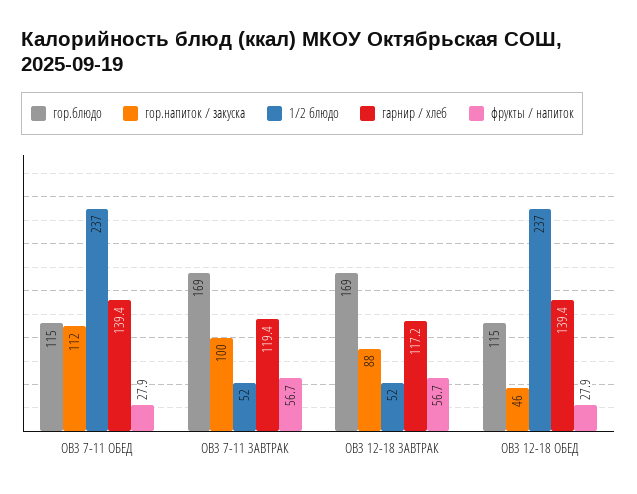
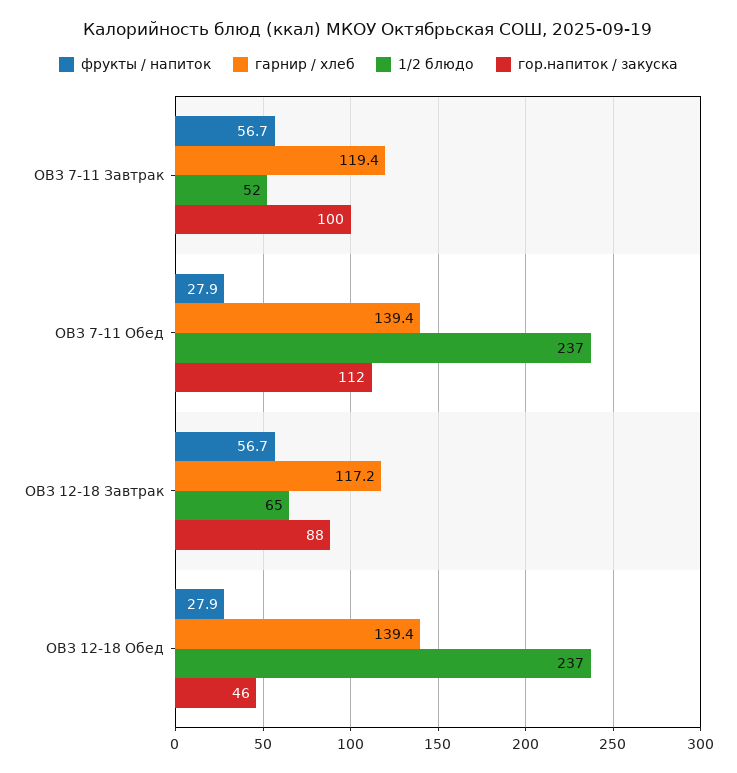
гор.блюдо, ОВЗ 7-11 ОБЕД: 115 -> none
гор.блюдо, ОВЗ 7-11 ЗАВТРАК: 169 -> none
гор.блюдо, ОВЗ 12-18 ЗАВТРАК: 169 -> none
1/2 блюдо, ОВЗ 12-18 ЗАВТРАК: 52 -> 65
гор.блюдо, ОВЗ 12-18 ОБЕД: 115 -> none

